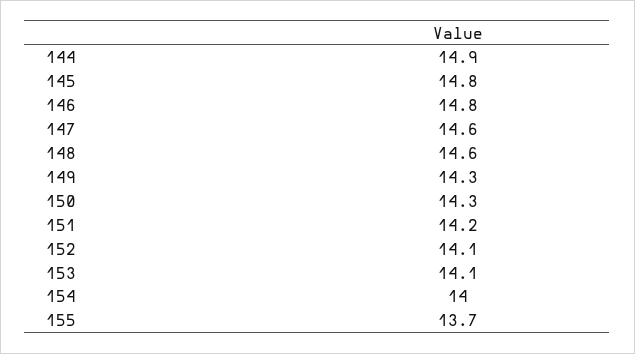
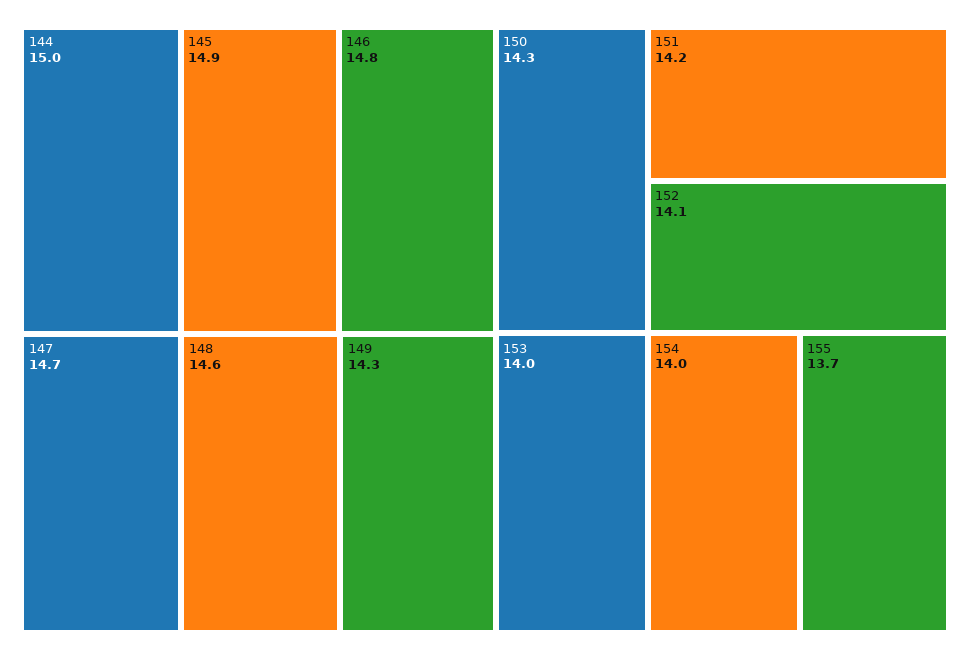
144: 14.9 -> 15
145: 14.8 -> 14.9
147: 14.6 -> 14.7
153: 14.1 -> 14

